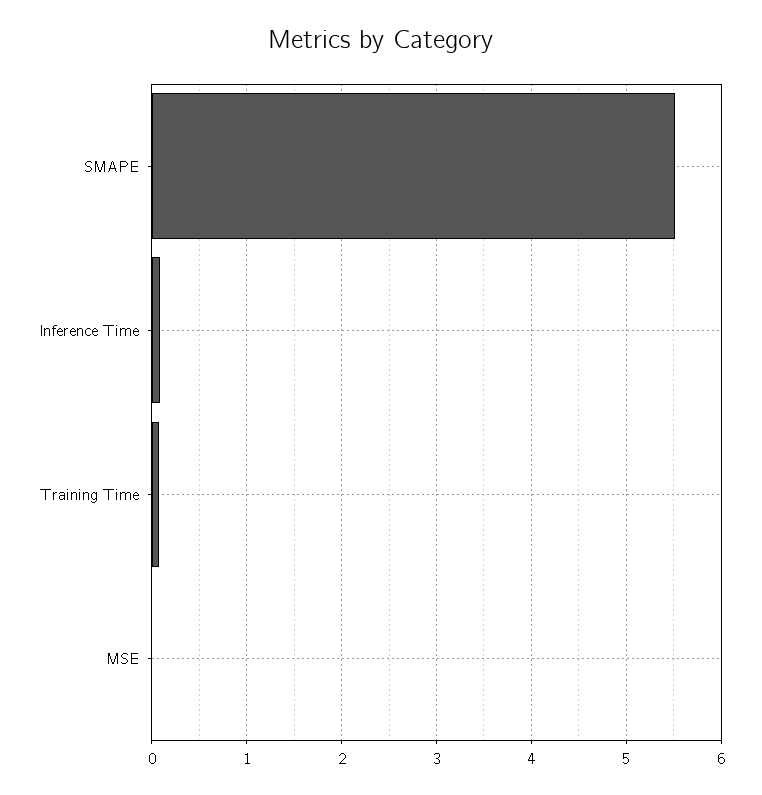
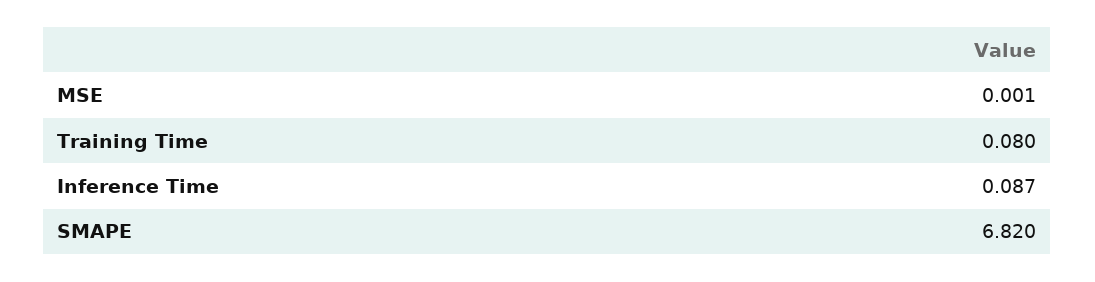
SMAPE: 5.5 -> 6.82

